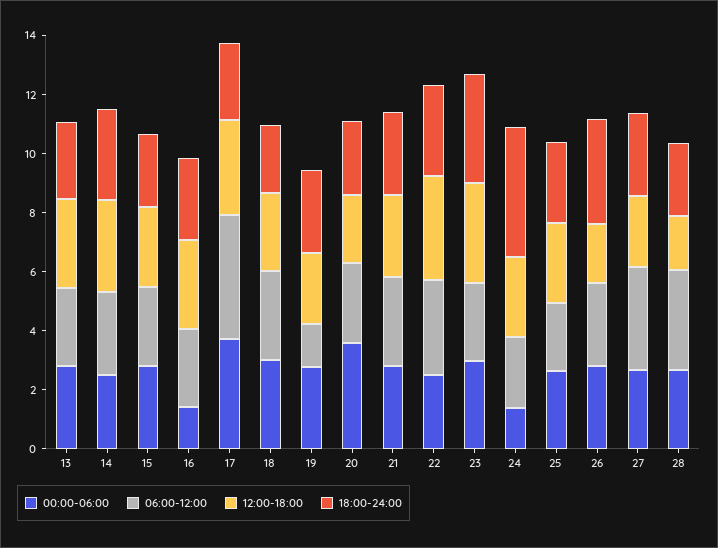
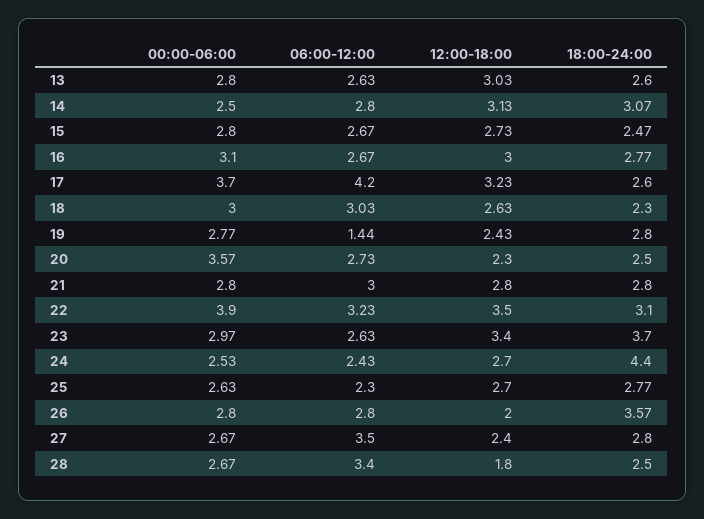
00:00-06:00, 16: 1.5 -> 3.1
00:00-06:00, 22: 2.5 -> 3.9
00:00-06:00, 24: 1.5 -> 2.53

